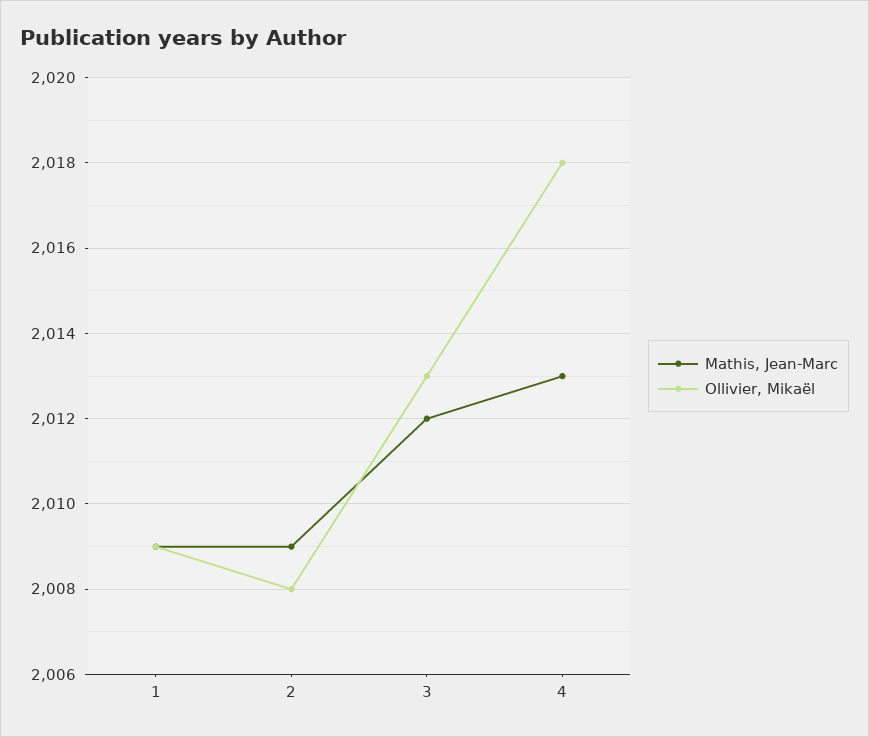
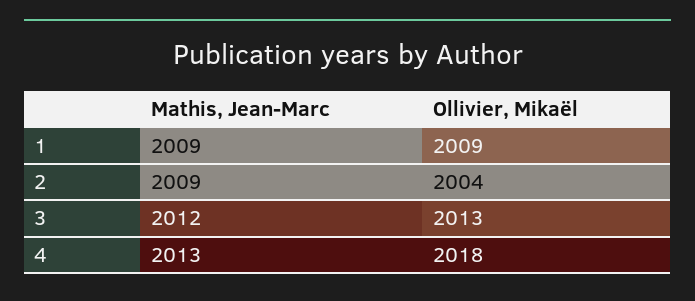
Ollivier, Mikaël, 2: 2008 -> 2004

